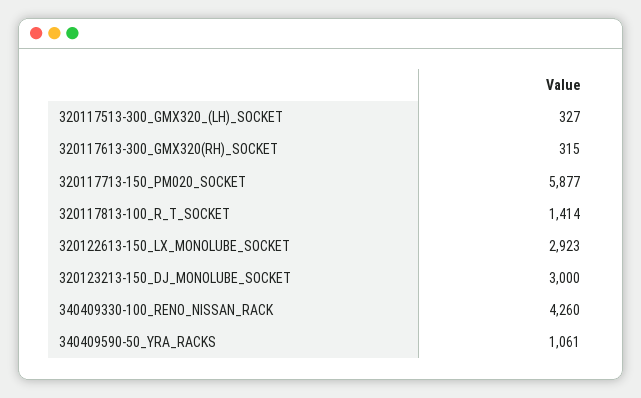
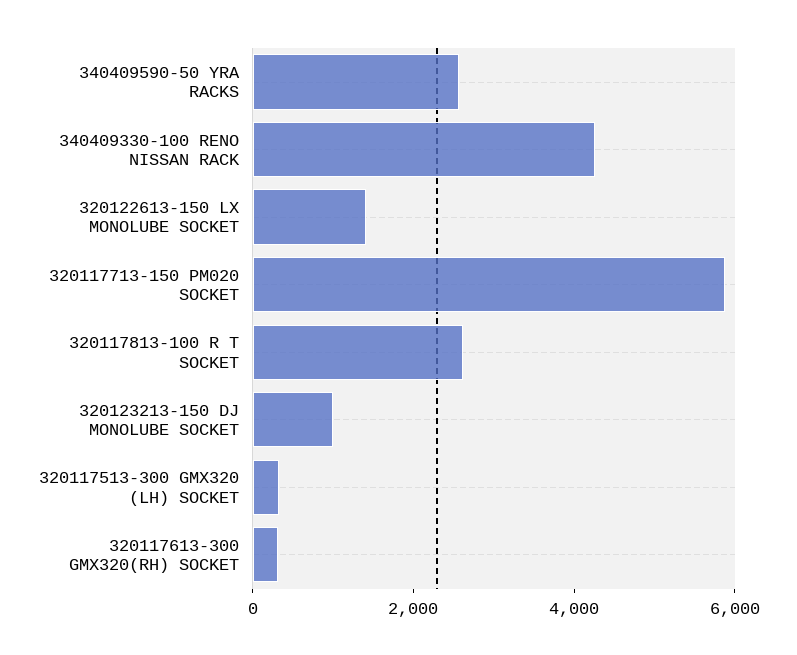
320117813-100_R_T_SOCKET: 1414 -> 2500
320122613-150_LX_MONOLUBE_SOCKET: 2923 -> 1500
320123213-150_DJ_MONOLUBE_SOCKET: 3000 -> 1000
340409590-50_YRA_RACKS: 1061 -> 2500

